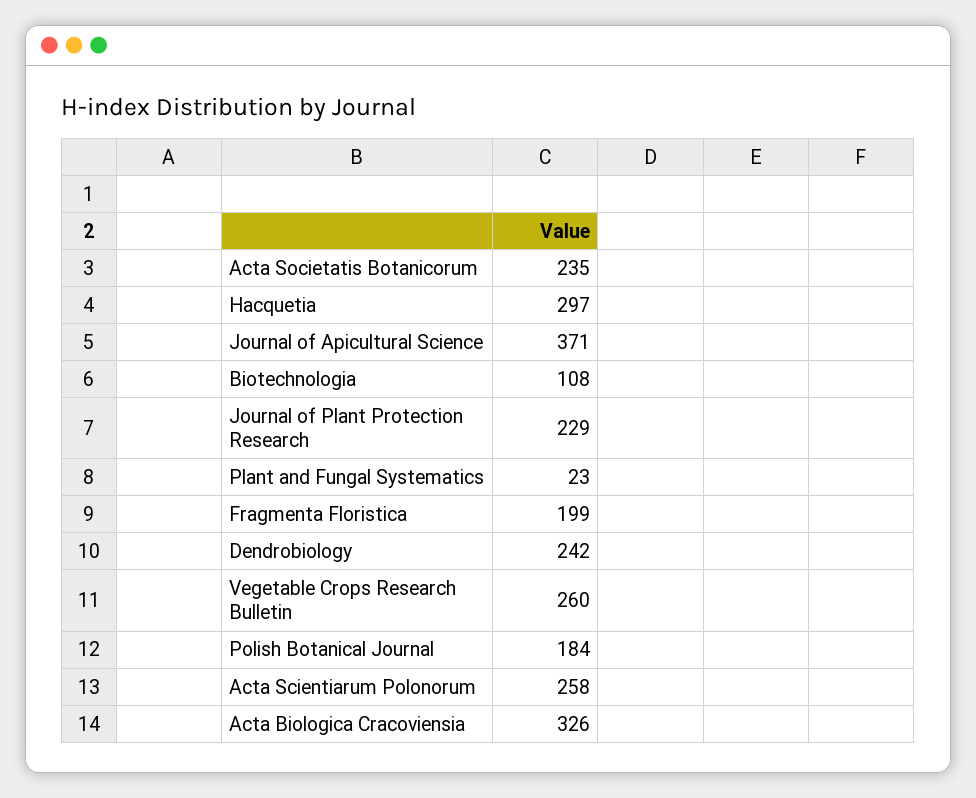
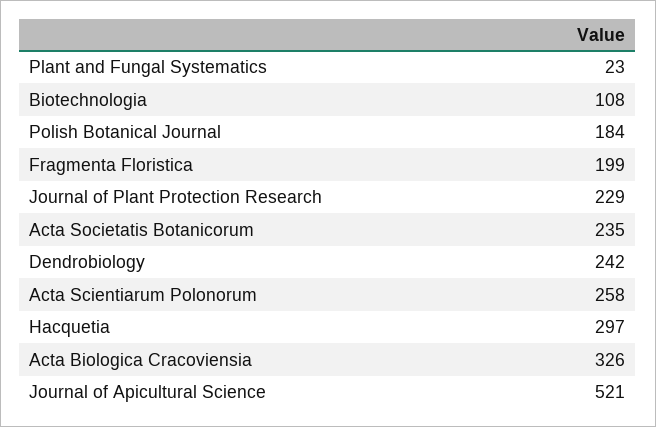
Journal of Apicultural Science: 371 -> 521
Vegetable Crops Research Bulletin: 260 -> none

